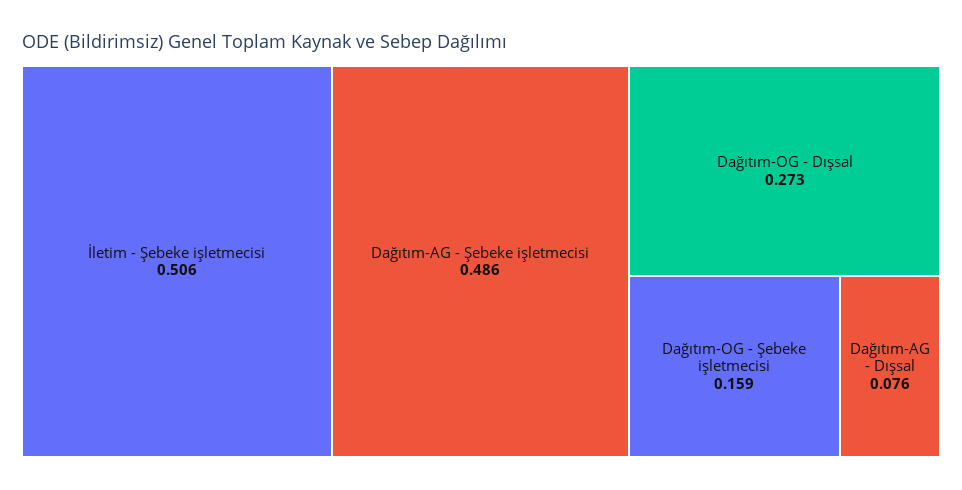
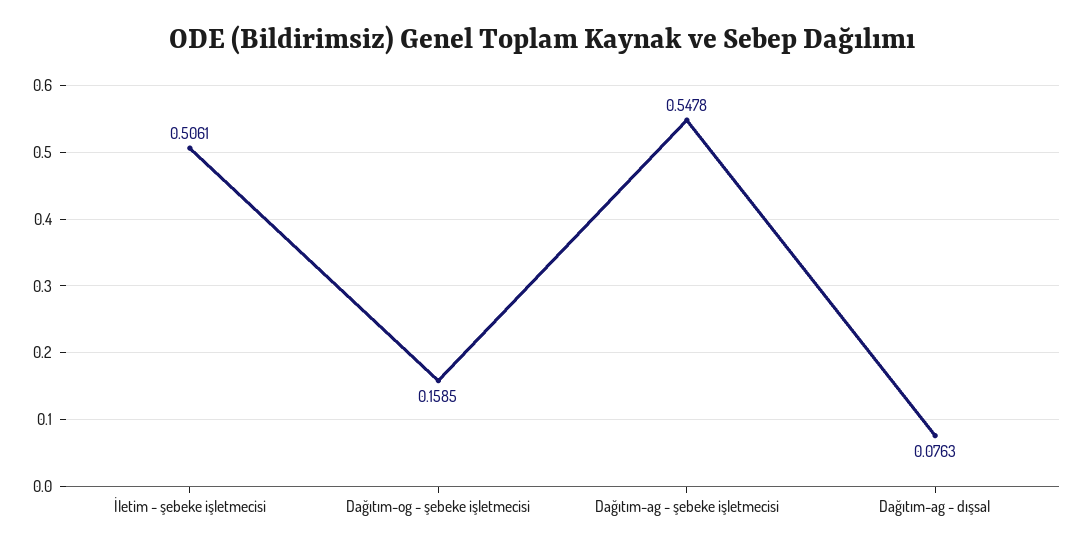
Dağıtım-AG - Şebeke işletmecisi: 0.486 -> 0.5478
Dağıtım-OG - Dışsal: 0.273 -> none

